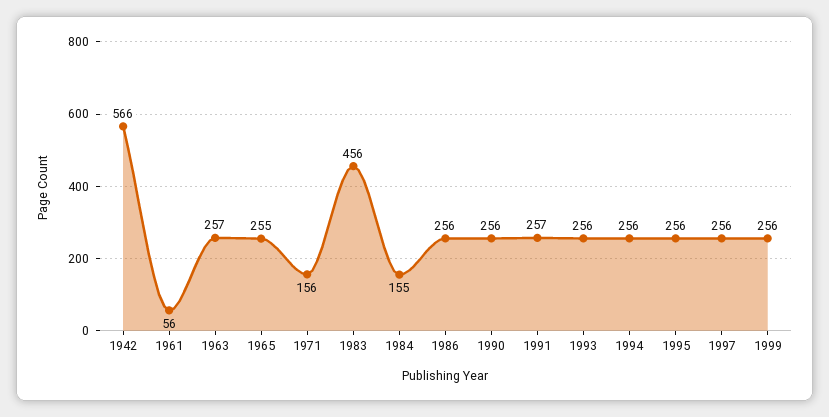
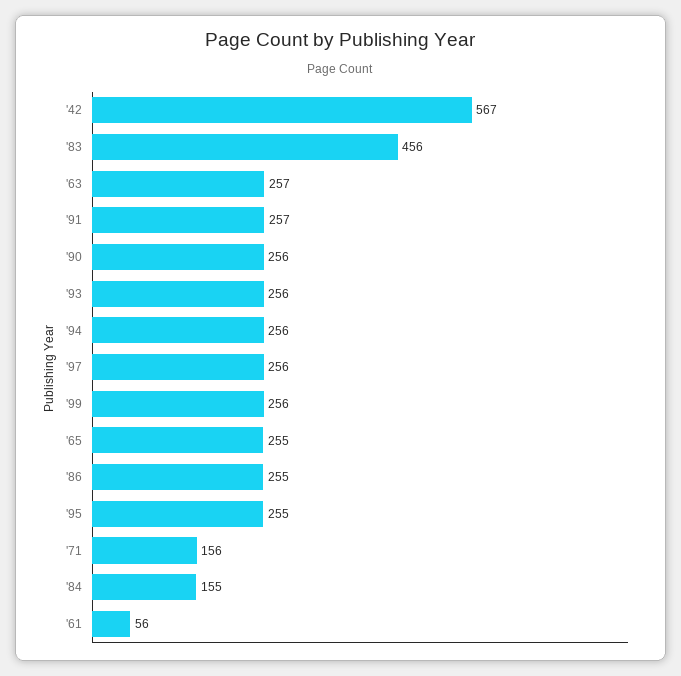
1942: 566 -> 567
1986: 256 -> 255
1995: 256 -> 255

